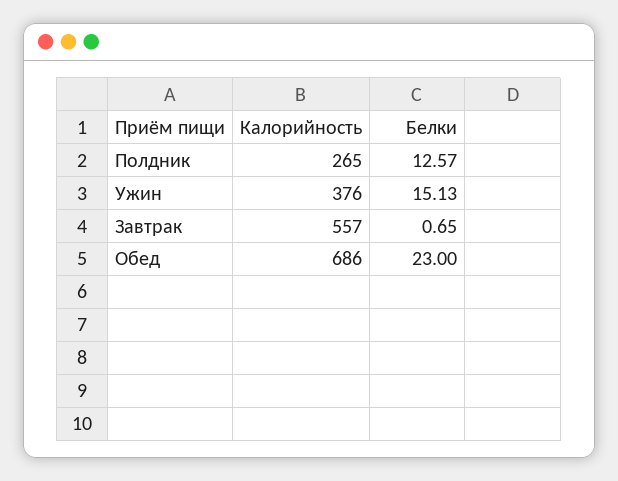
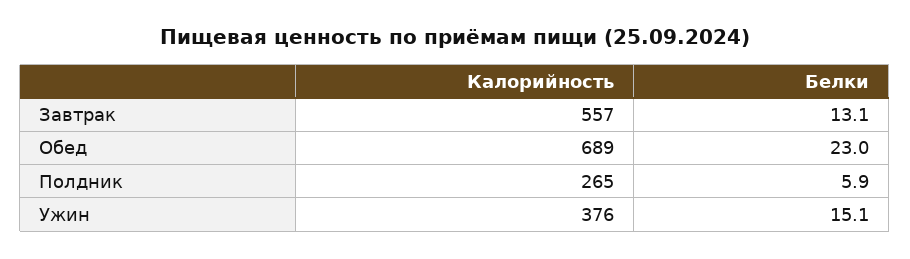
Белки, Полдник: 12.57 -> 5.9
Белки, Завтрак: 0.65 -> 13.1
Калорийность, Обед: 686 -> 689

